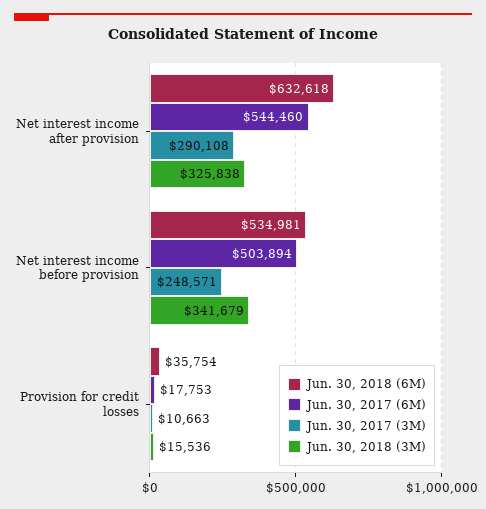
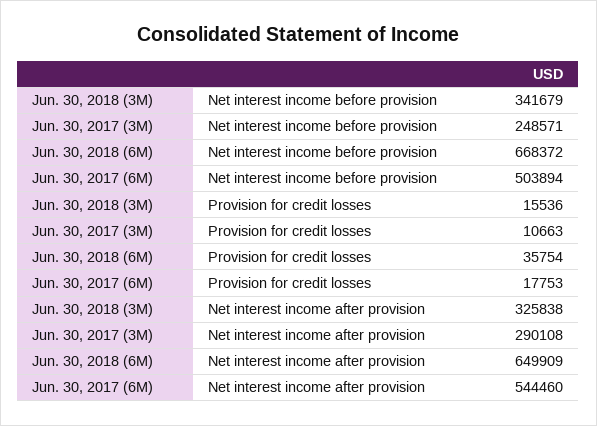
Jun. 30, 2018 (6M), Net interest income after provision: 632618 -> 649909
Jun. 30, 2018 (6M), Net interest income before provision: 534981 -> 668372

